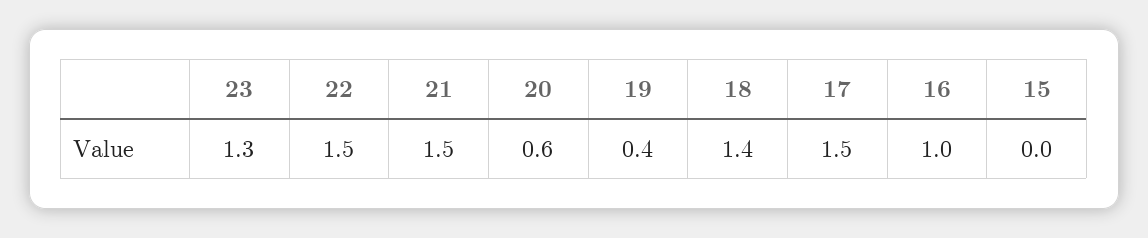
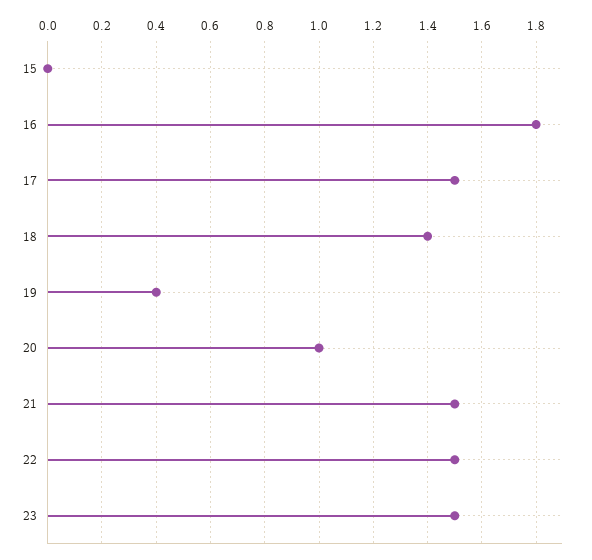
23: 1.3 -> 1.5
20: 0.6 -> 1
16: 1 -> 1.8

